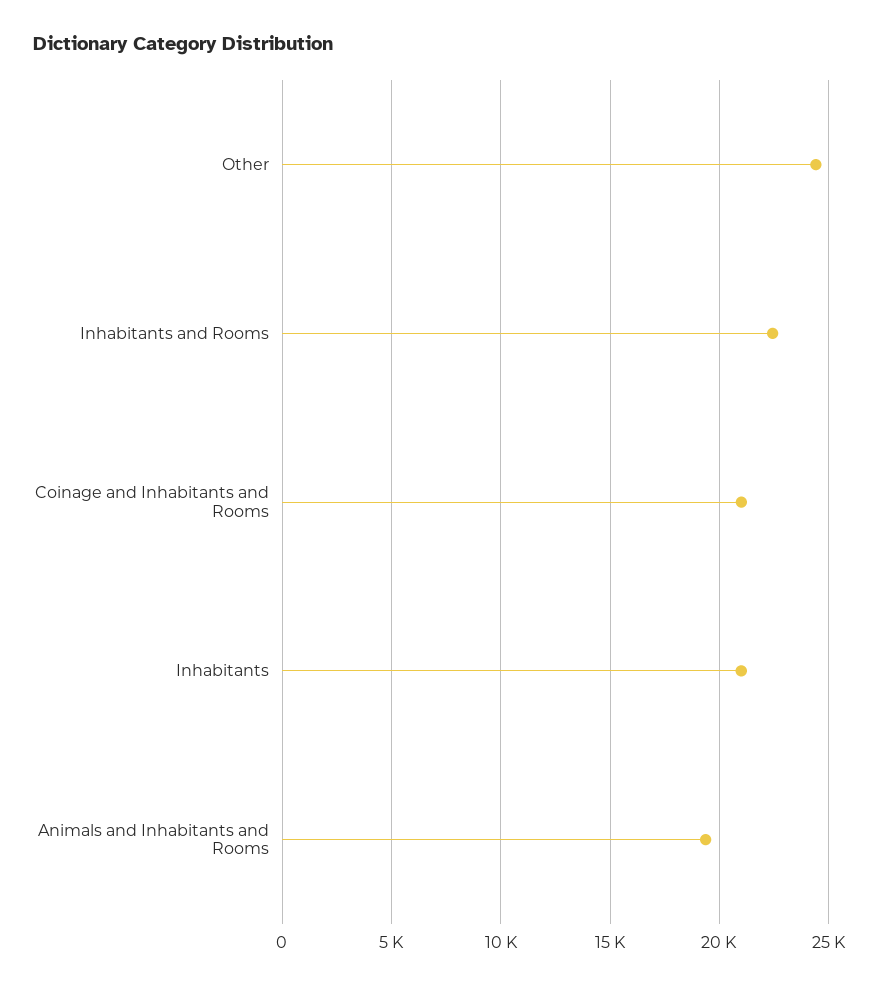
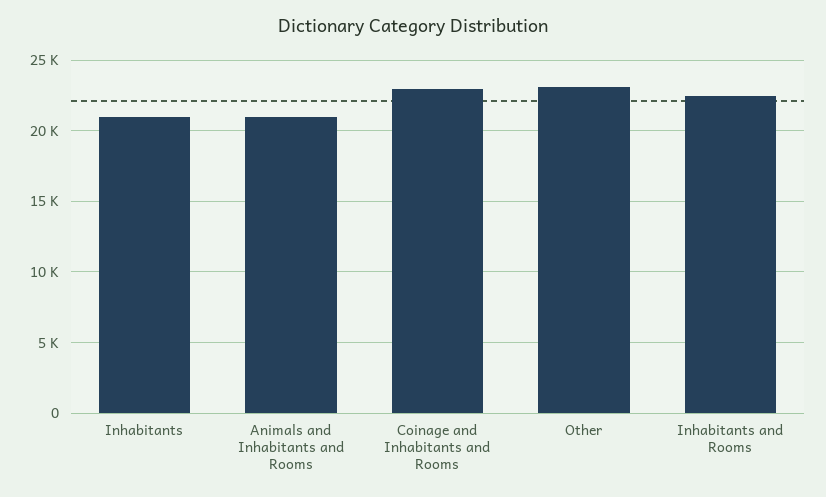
Other: 24500 -> 23000
Coinage and Inhabitants and Rooms: 21000 -> 23000
Animals and Inhabitants and Rooms: 19500 -> 21000

